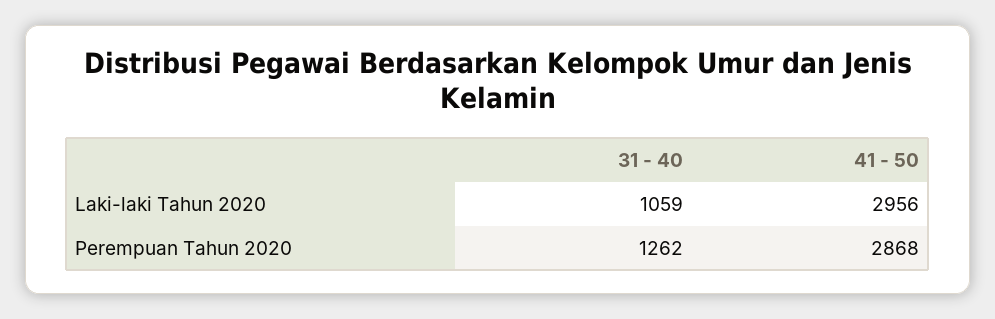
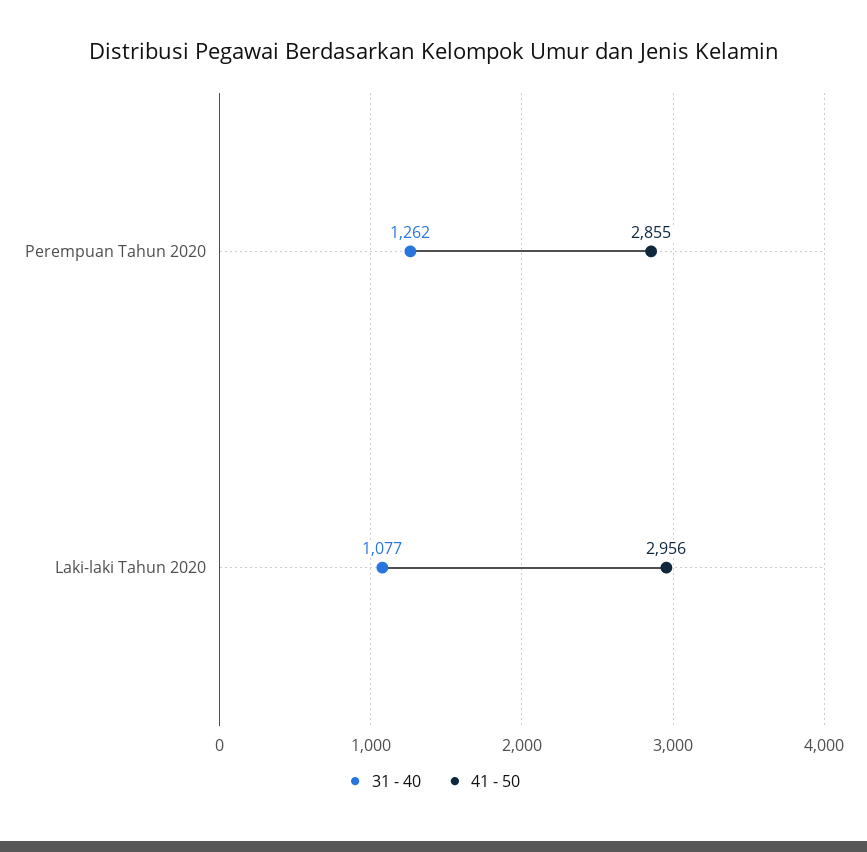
31 - 40, Laki-laki Tahun 2020: 1059 -> 1077
41 - 50, Perempuan Tahun 2020: 2868 -> 2855

